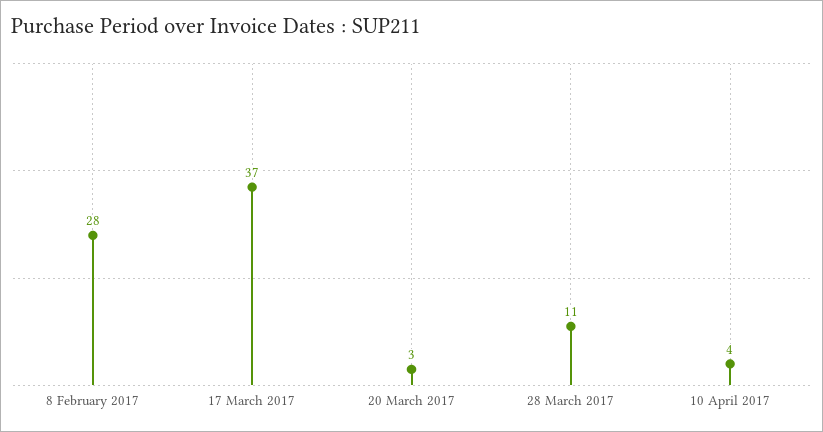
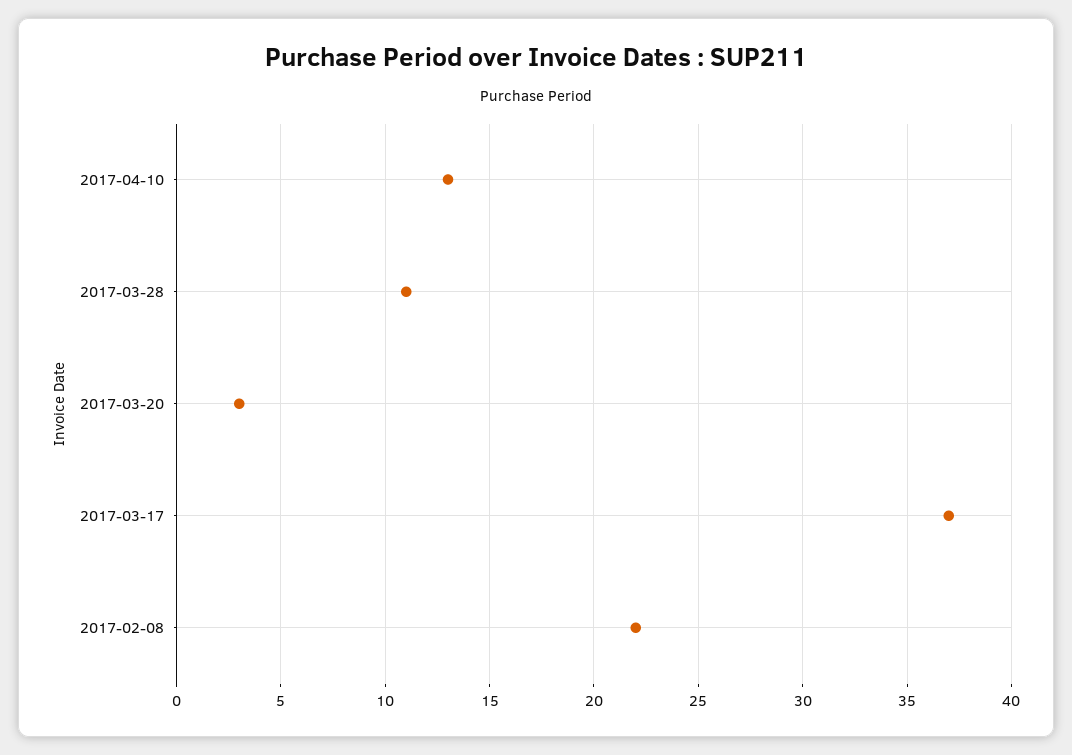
8 February 2017: 28 -> 22
10 April 2017: 4 -> 13

